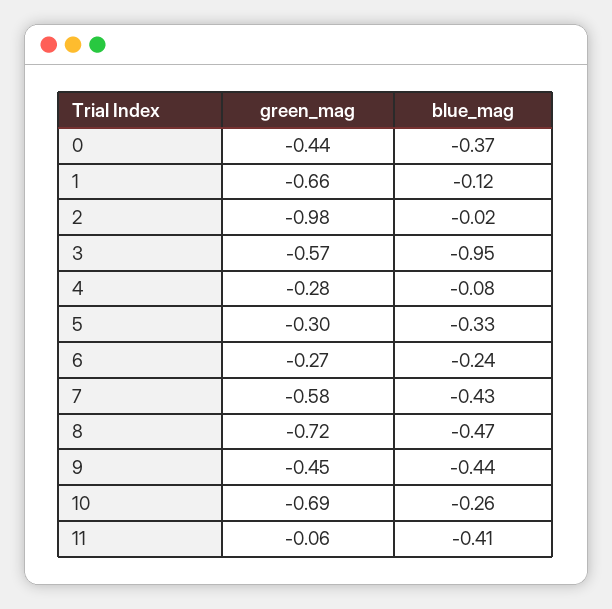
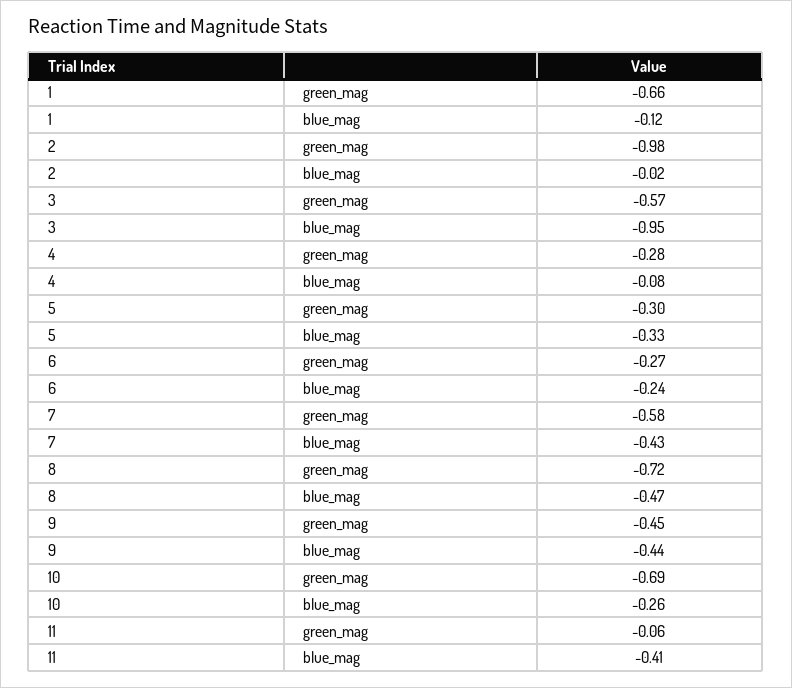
green_mag, 0: -0.44 -> none
blue_mag, 0: -0.37 -> none

